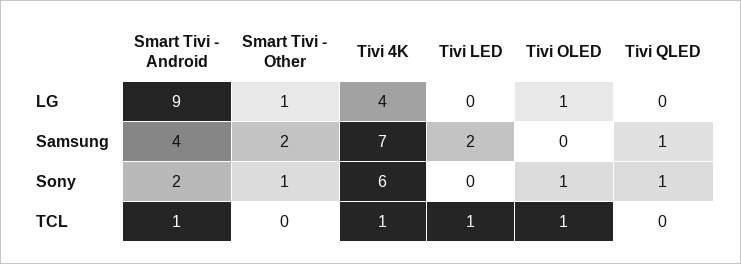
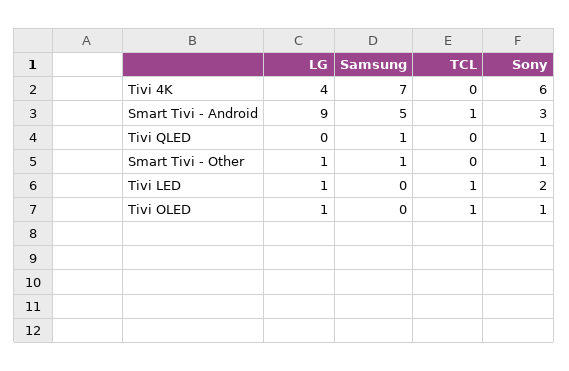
Tivi LED, LG: 0 -> 1
Smart Tivi - Android, Samsung: 4 -> 5
Smart Tivi - Other, Samsung: 2 -> 1
Tivi LED, Samsung: 2 -> 0
Smart Tivi - Android, Sony: 2 -> 3
Tivi LED, Sony: 0 -> 2
Tivi 4K, TCL: 1 -> 0

